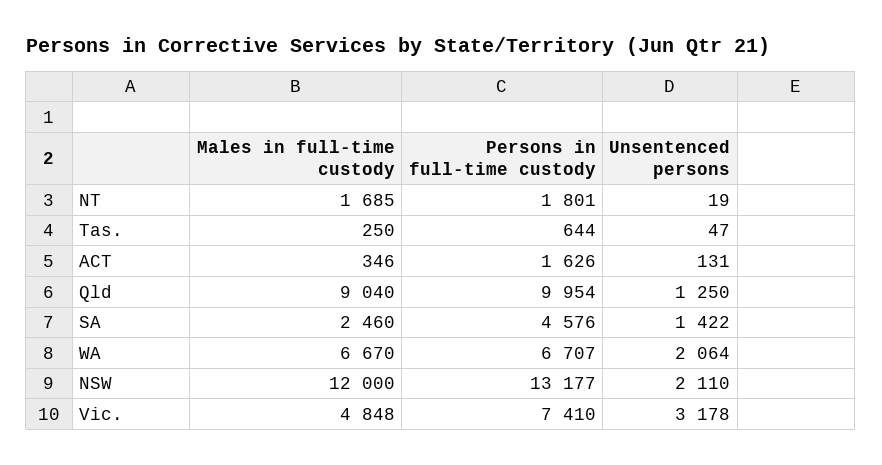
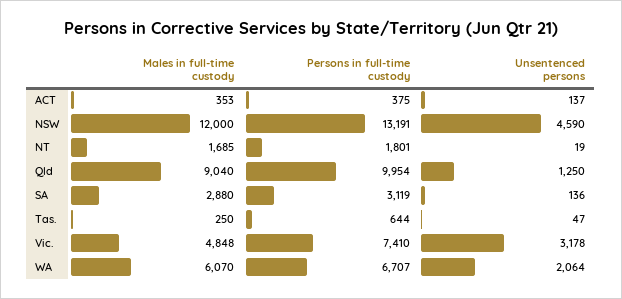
Males in full-time custody, ACT: 346 -> 353
Persons in full-time custody, ACT: 1626 -> 375
Unsentenced persons, ACT: 131 -> 137
Males in full-time custody, SA: 2460 -> 2880
Persons in full-time custody, SA: 4576 -> 3119
Unsentenced persons, SA: 1422 -> 136
Males in full-time custody, WA: 6670 -> 6070
Persons in full-time custody, NSW: 13177 -> 13191
Unsentenced persons, NSW: 2110 -> 4590

